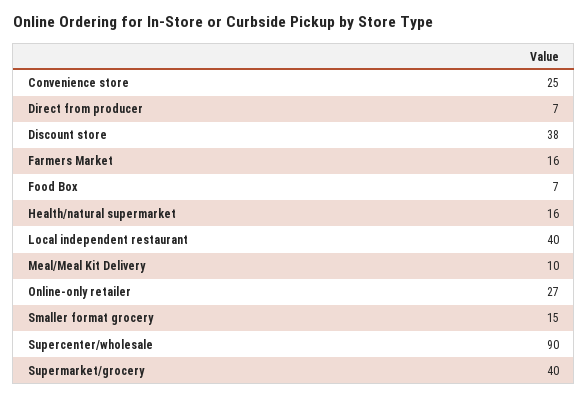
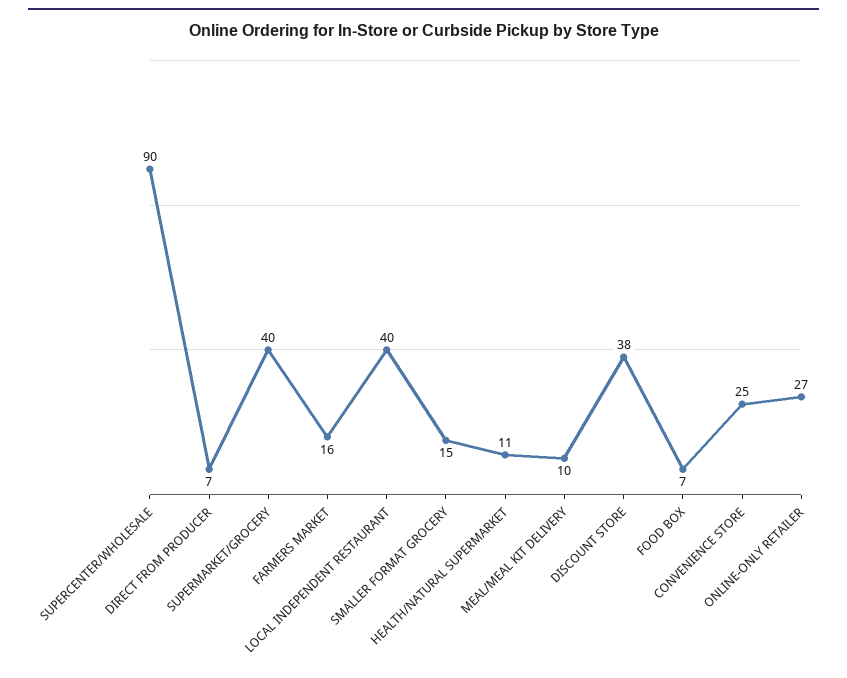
Health/natural supermarket: 16 -> 11

